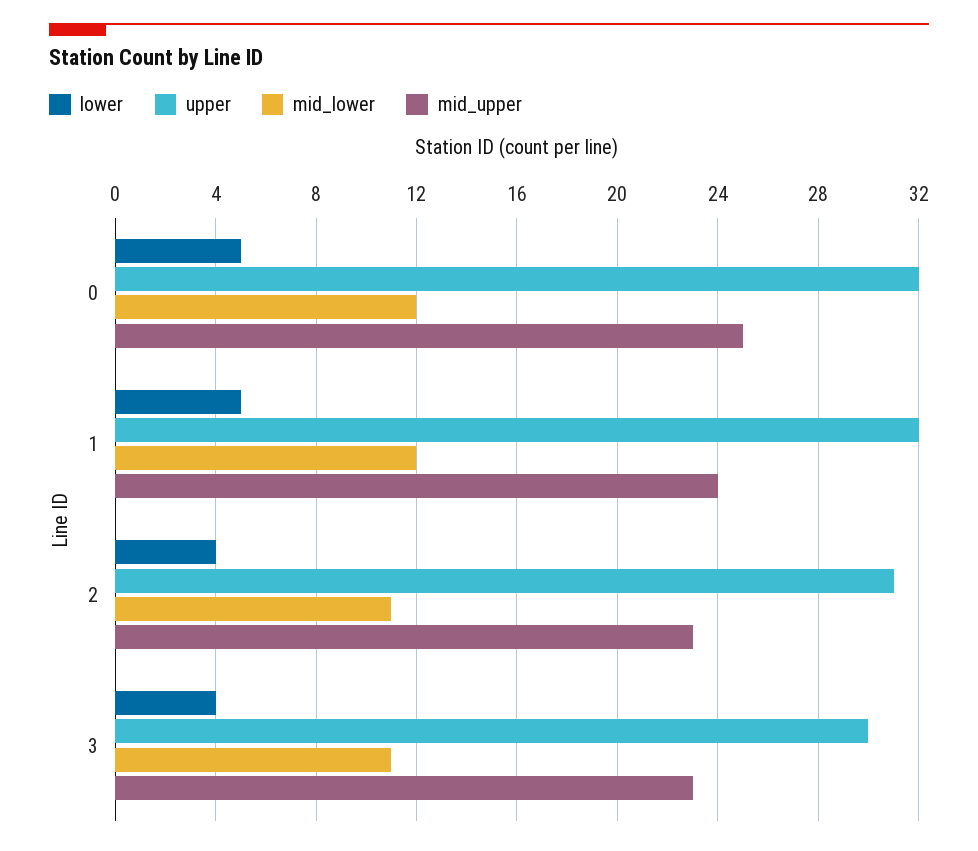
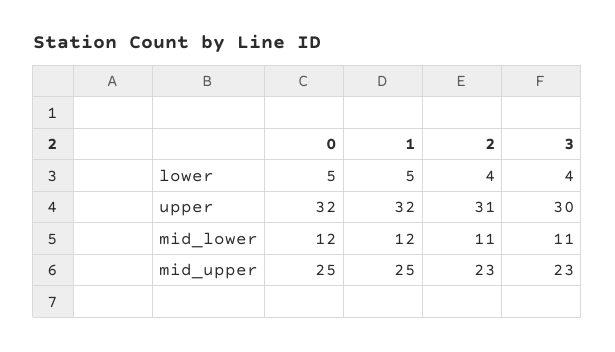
mid_upper, 1: 24 -> 25

